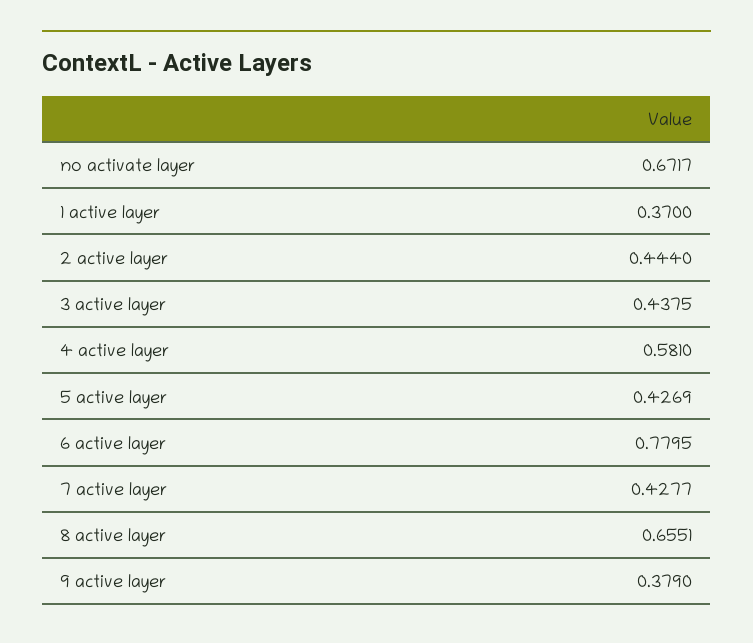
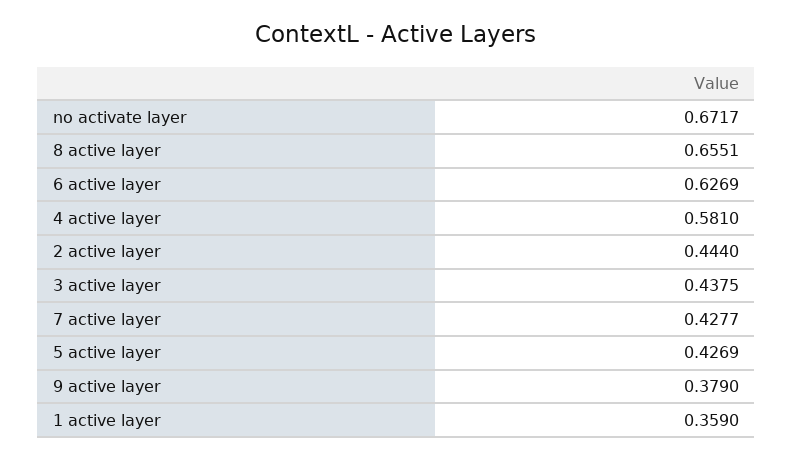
1 active layer: 0.37 -> 0.359
6 active layer: 0.7795 -> 0.6269

